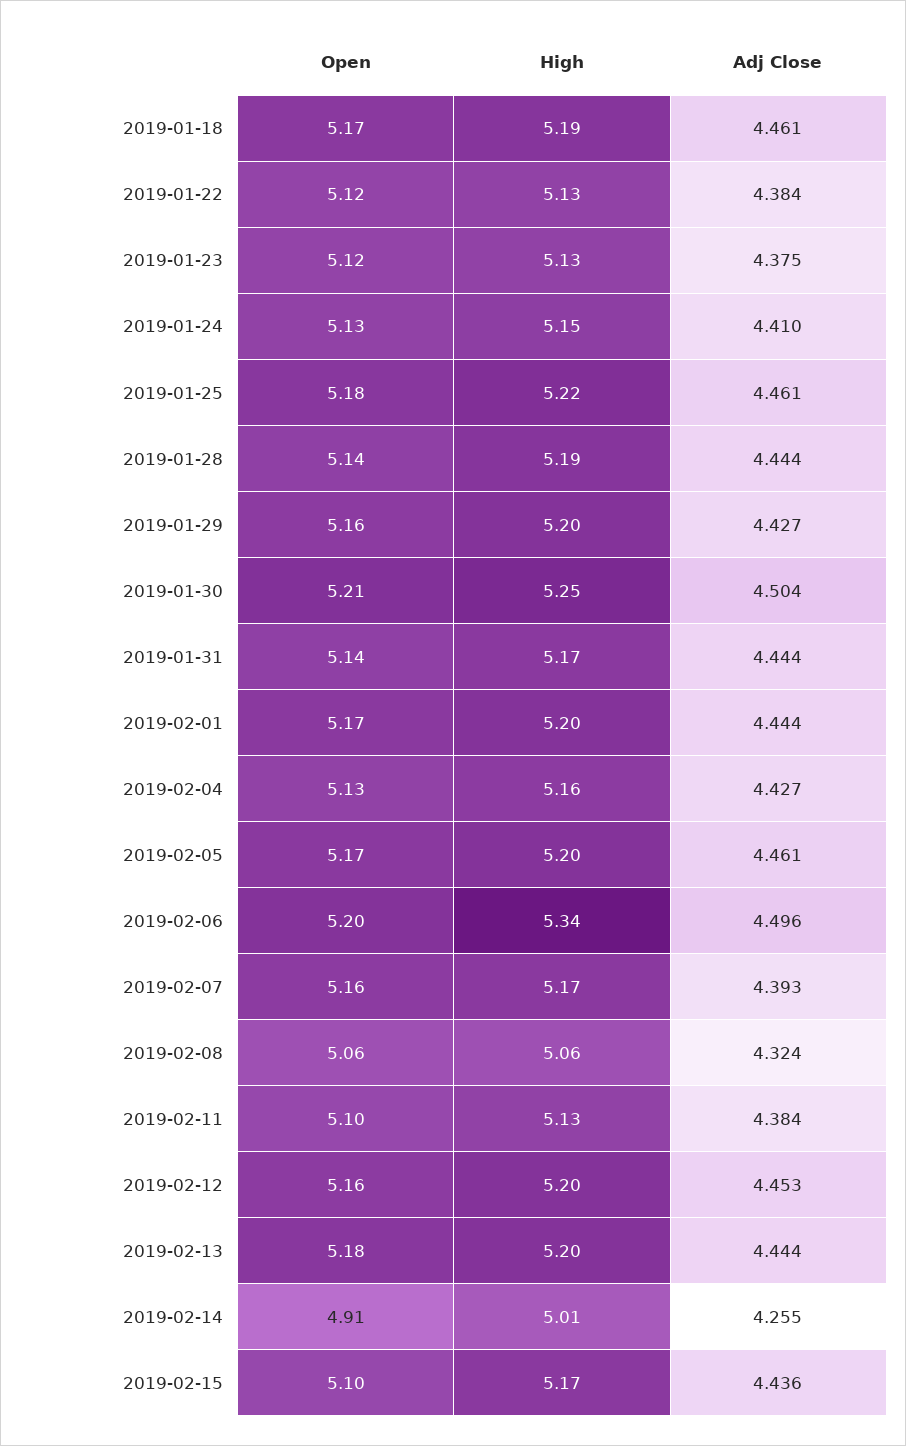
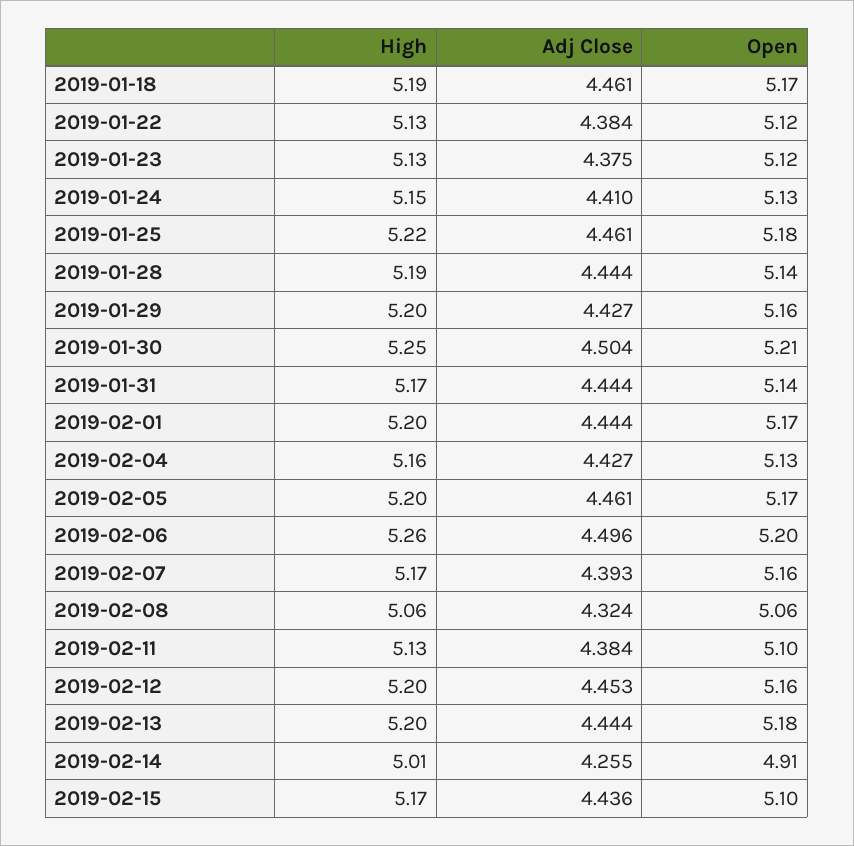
High, 2019-02-06: 5.34 -> 5.26

